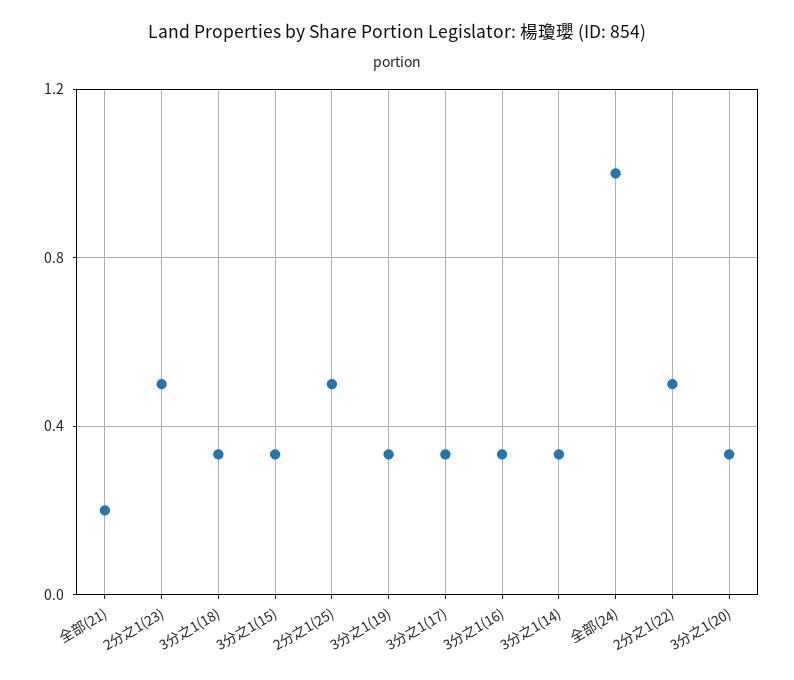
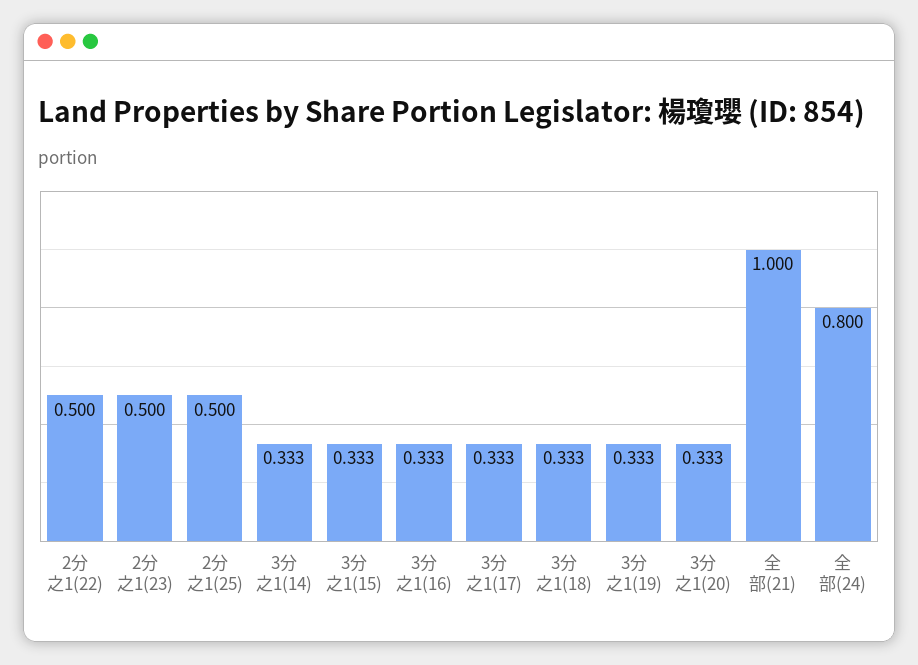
全部(21): 0.2 -> 1
全部(24): 1 -> 0.8

